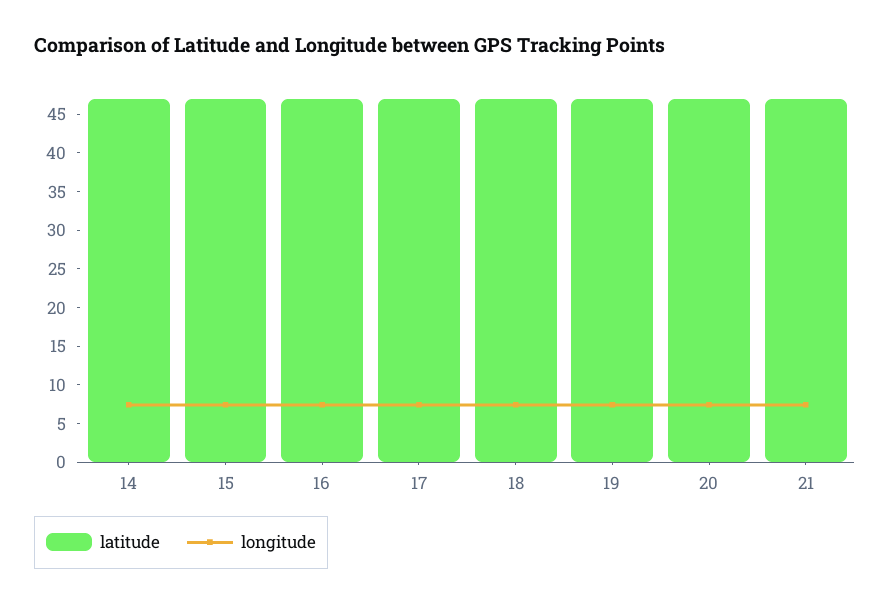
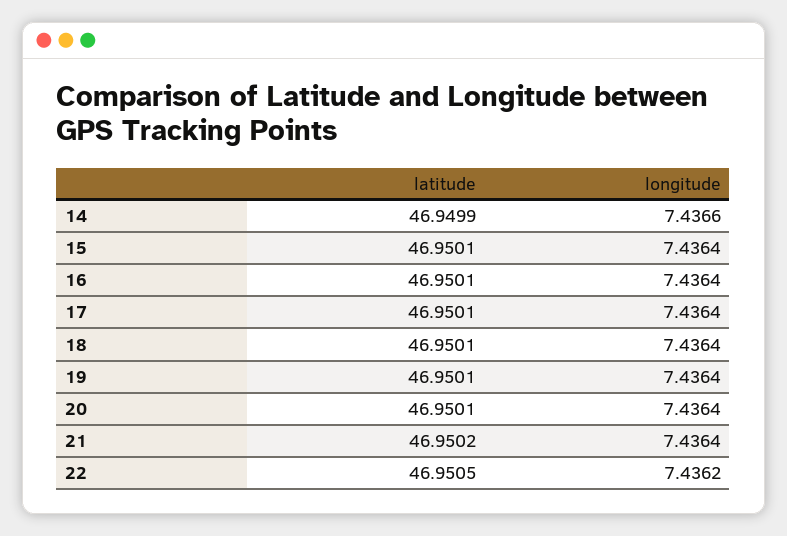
latitude, 22: none -> 46.9505
longitude, 22: none -> 7.4362

